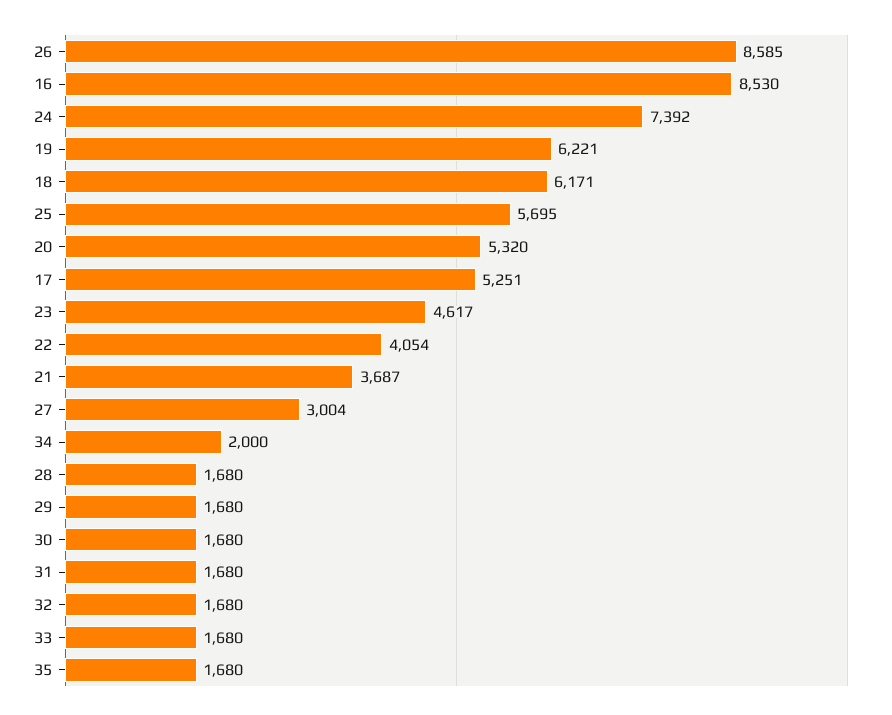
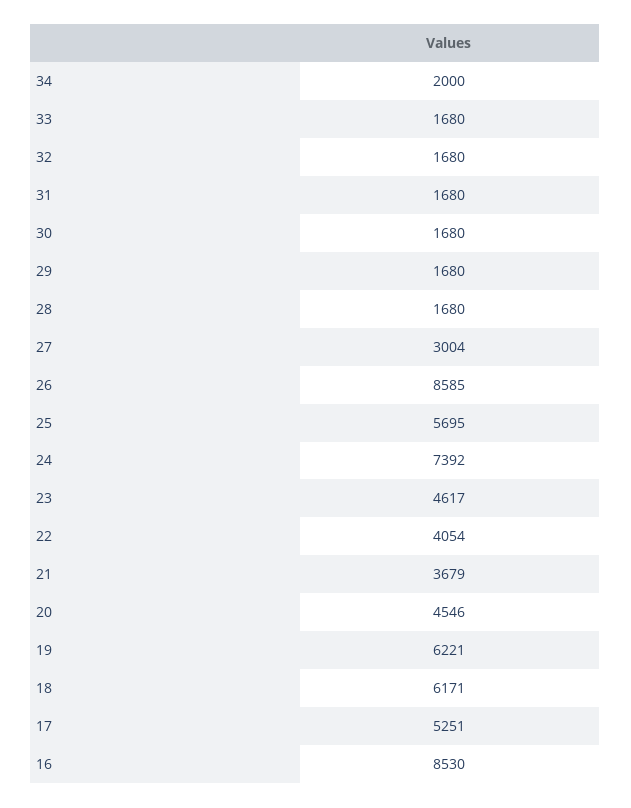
20: 5320 -> 4546
21: 3687 -> 3679
35: 1680 -> none

